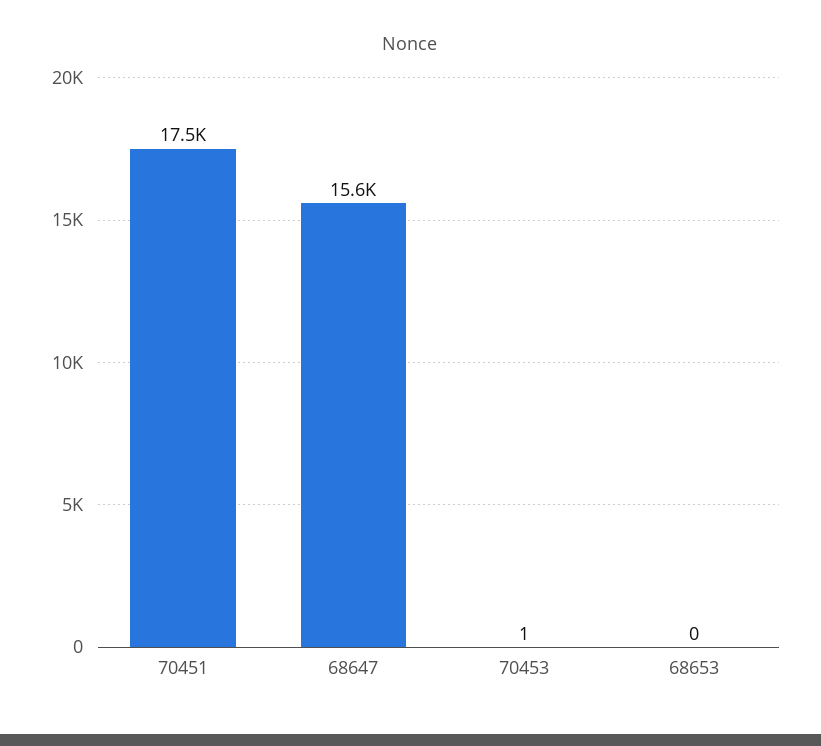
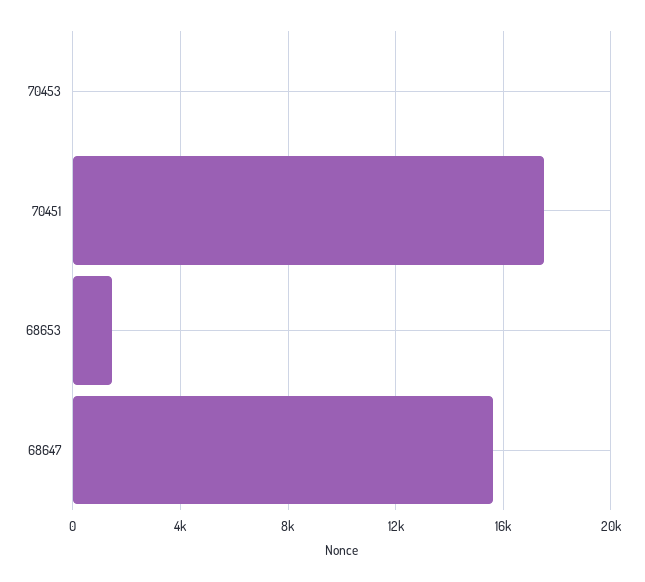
68653: 0 -> 1500

